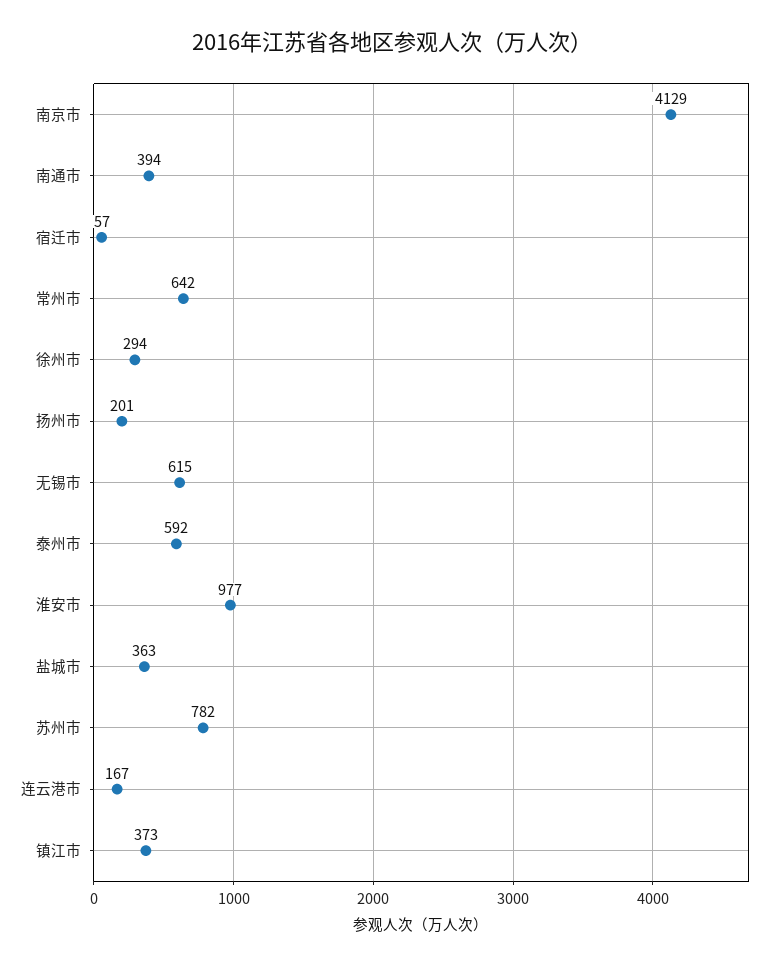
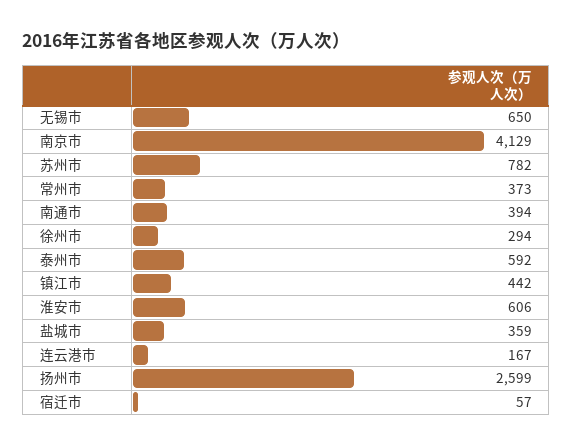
常州市: 642 -> 373
扬州市: 201 -> 2599
无锡市: 615 -> 650
淮安市: 977 -> 606
盐城市: 363 -> 359
镇江市: 373 -> 442

